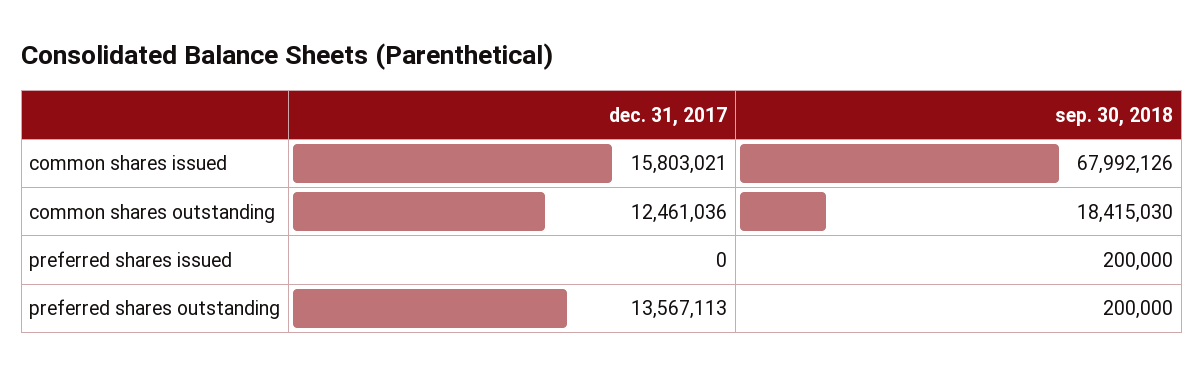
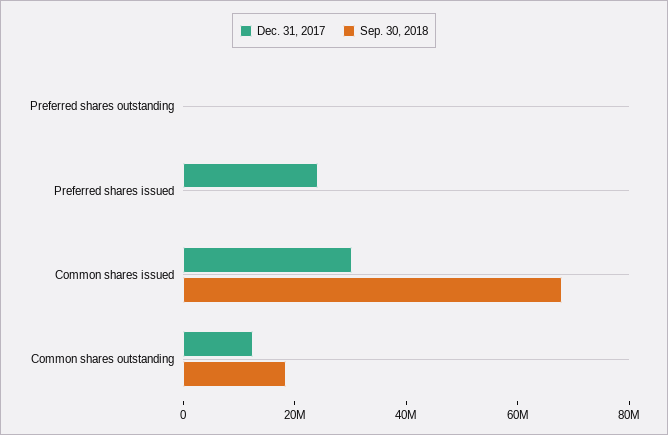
dec. 31, 2017, common shares issued: 15803021 -> 30000000
dec. 31, 2017, preferred shares issued: 0 -> 25000000
dec. 31, 2017, preferred shares outstanding: 13567113 -> 0

